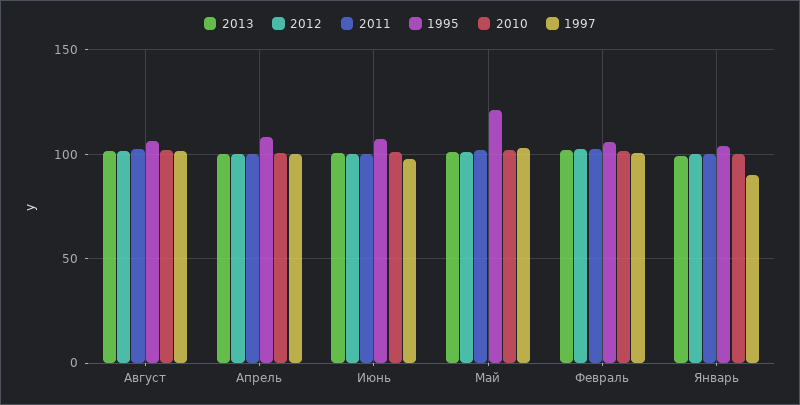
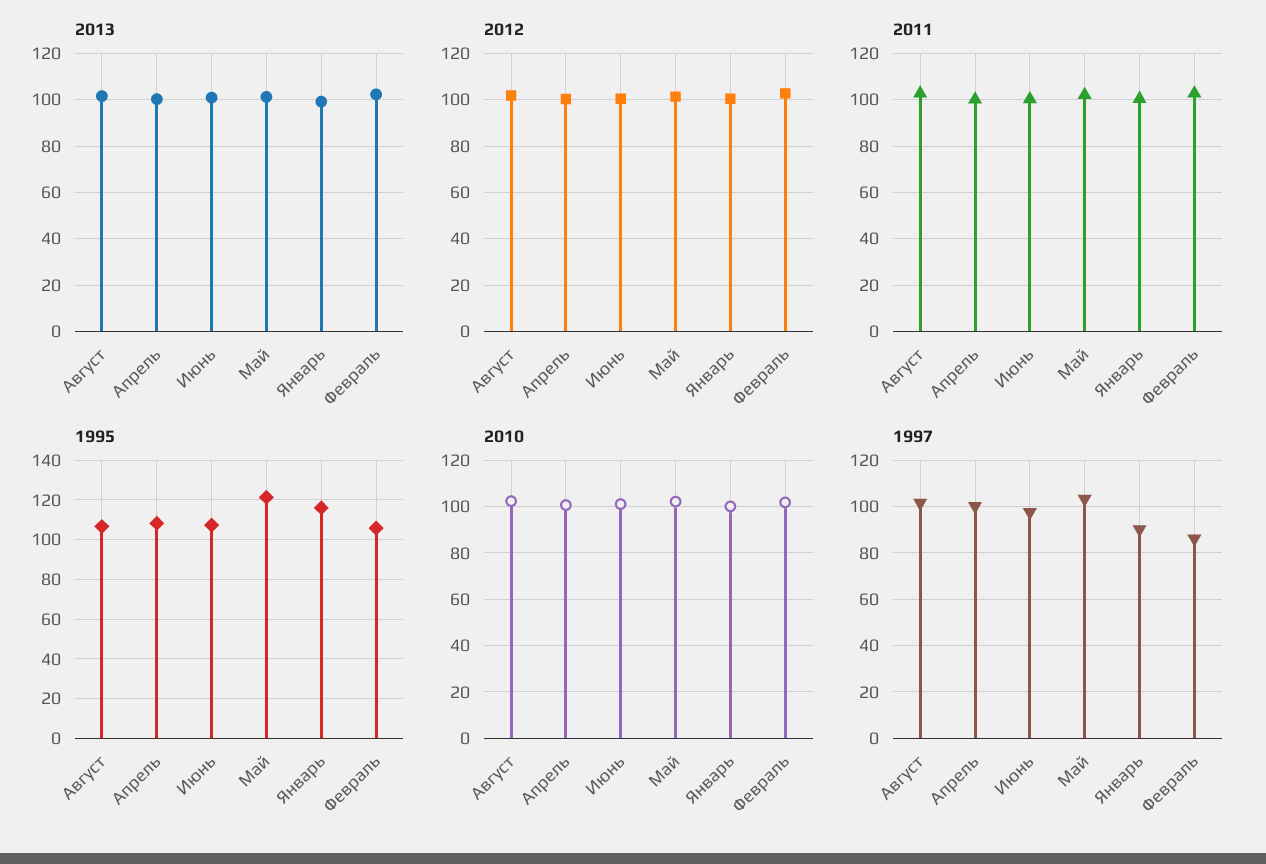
1997, Февраль: 100 -> 85
1995, Январь: 105 -> 115

